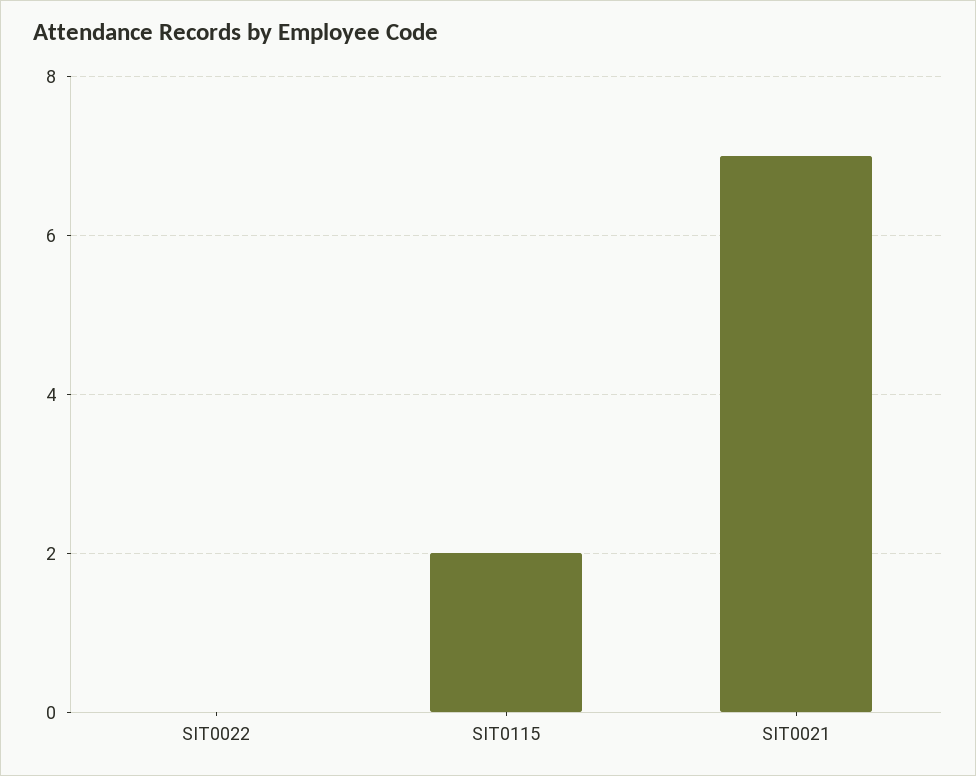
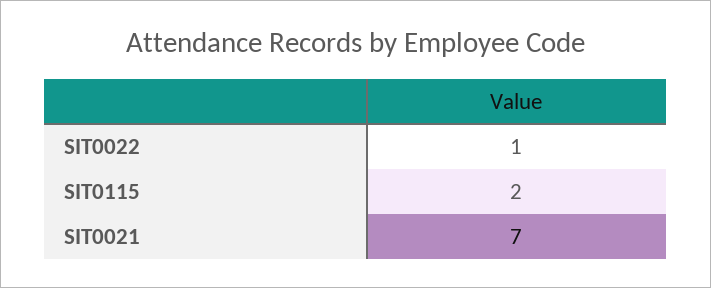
SIT0022: 0 -> 1

